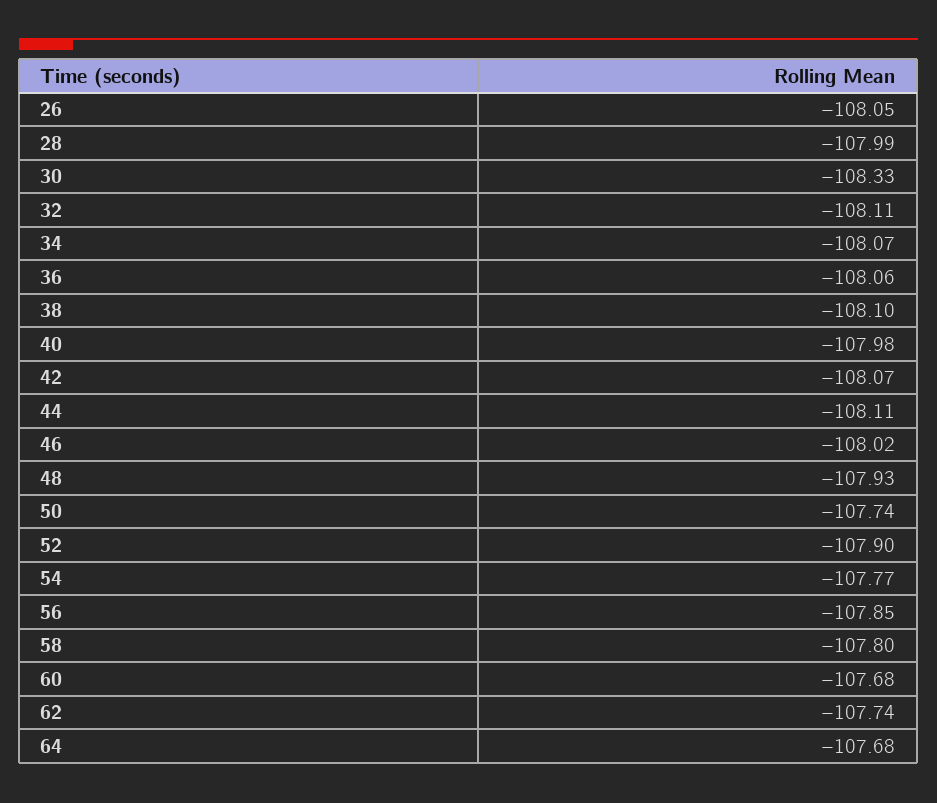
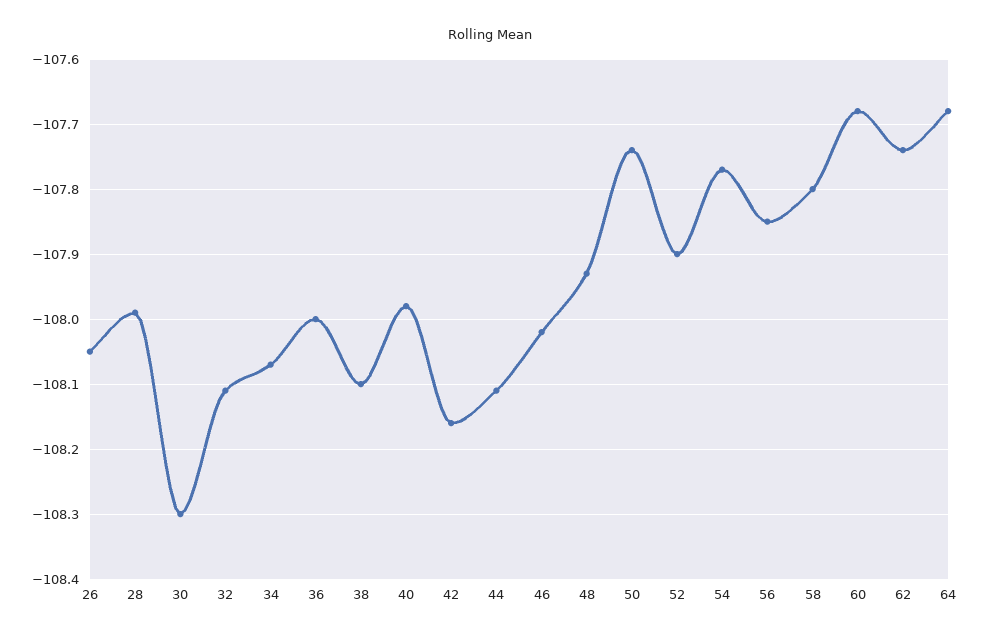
30: -108.33 -> -108.3
36: -108.06 -> -108
42: -108.07 -> -108.16

